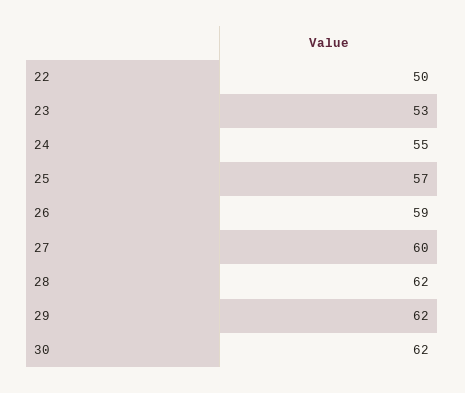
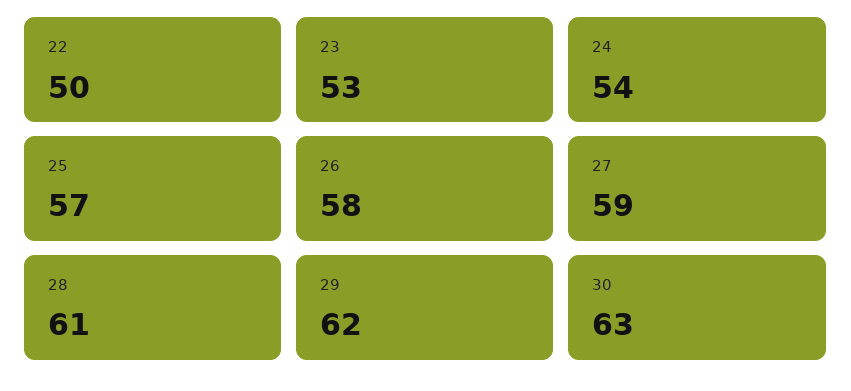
24: 55 -> 54
26: 59 -> 58
27: 60 -> 59
28: 62 -> 61
30: 62 -> 63

